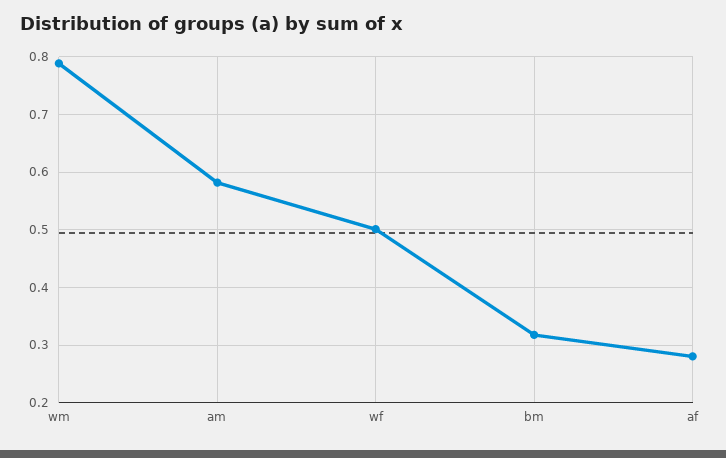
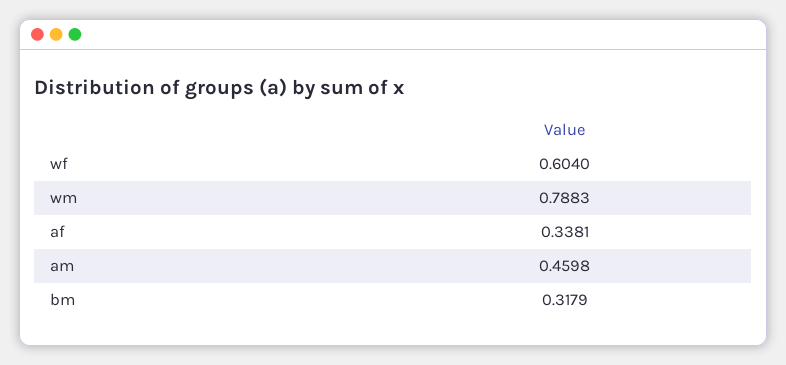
am: 0.58 -> 0.4598
wf: 0.5 -> 0.604
af: 0.28 -> 0.3381

